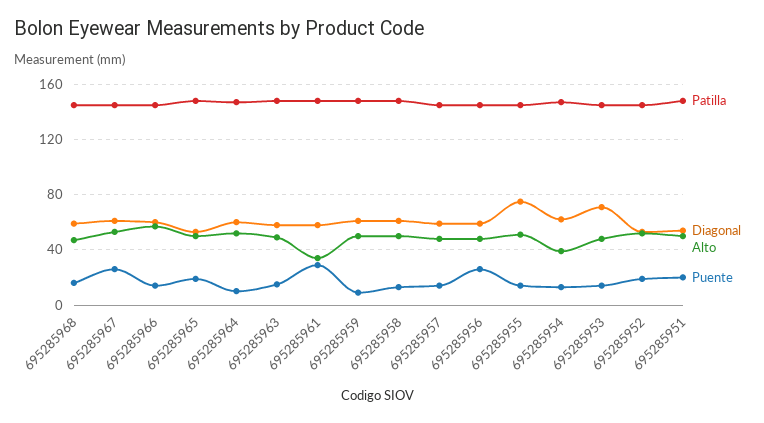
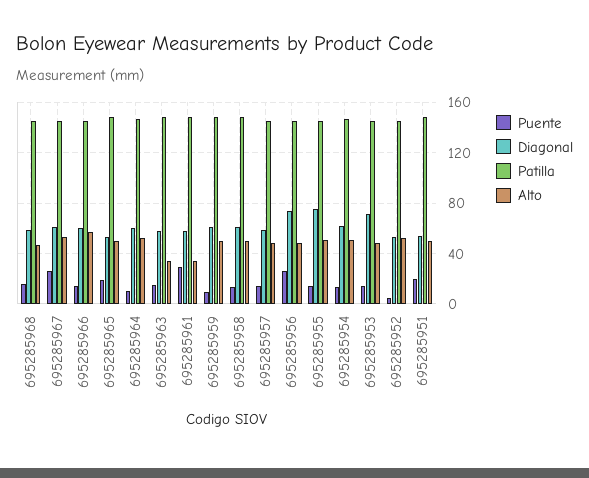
Alto, 695285963: 50 -> 35
Diagonal, 695285956: 60 -> 75
Alto, 695285954: 40 -> 50
Puente, 695285952: 20 -> 5

